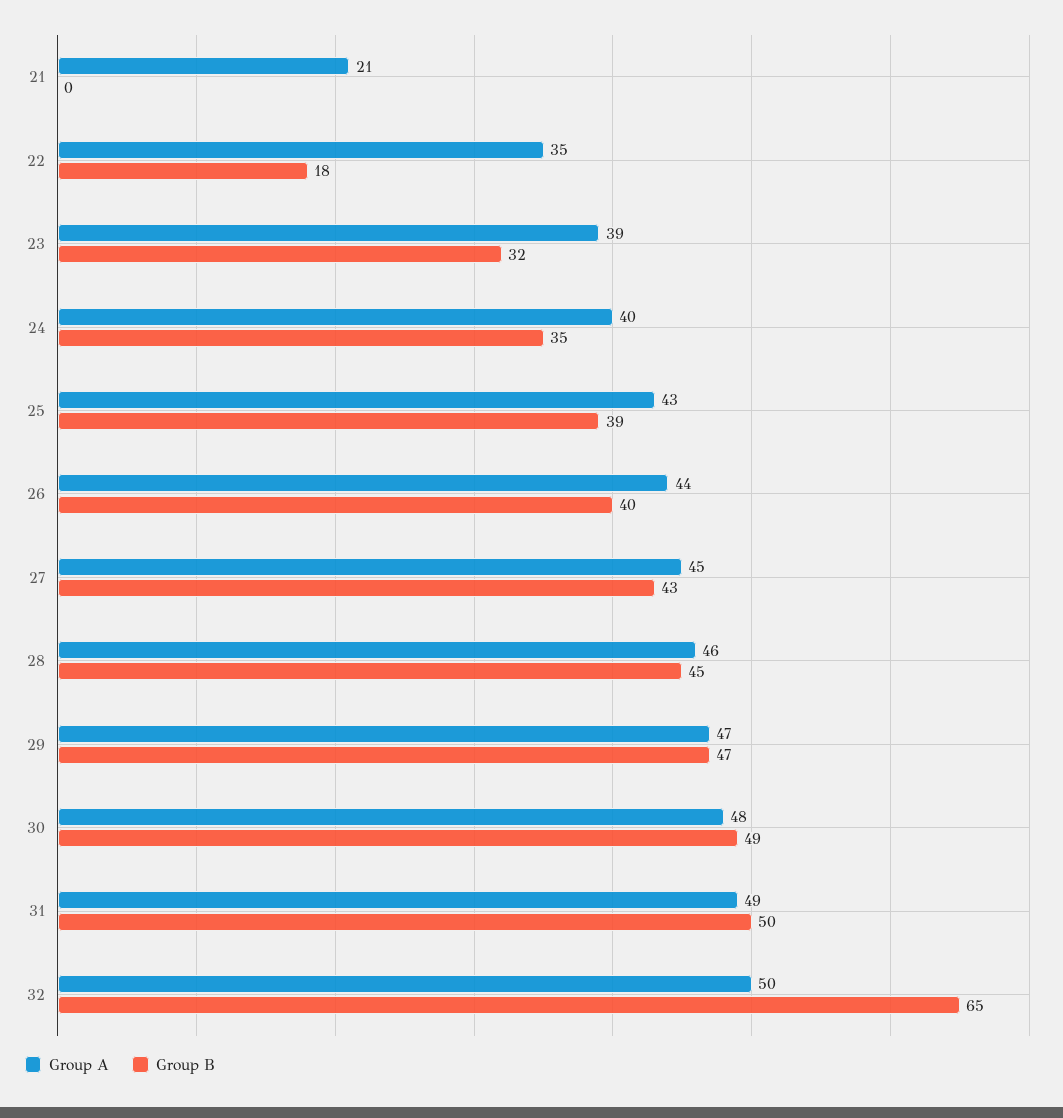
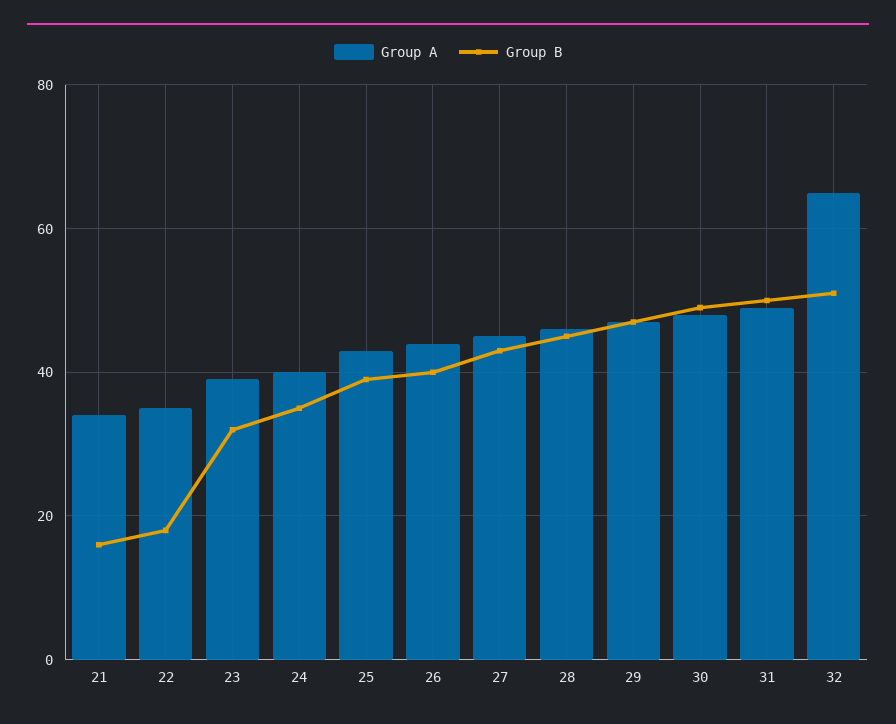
Group A, 21: 21 -> 35
Group B, 21: 0 -> 15
Group A, 32: 50 -> 65
Group B, 32: 65 -> 50

